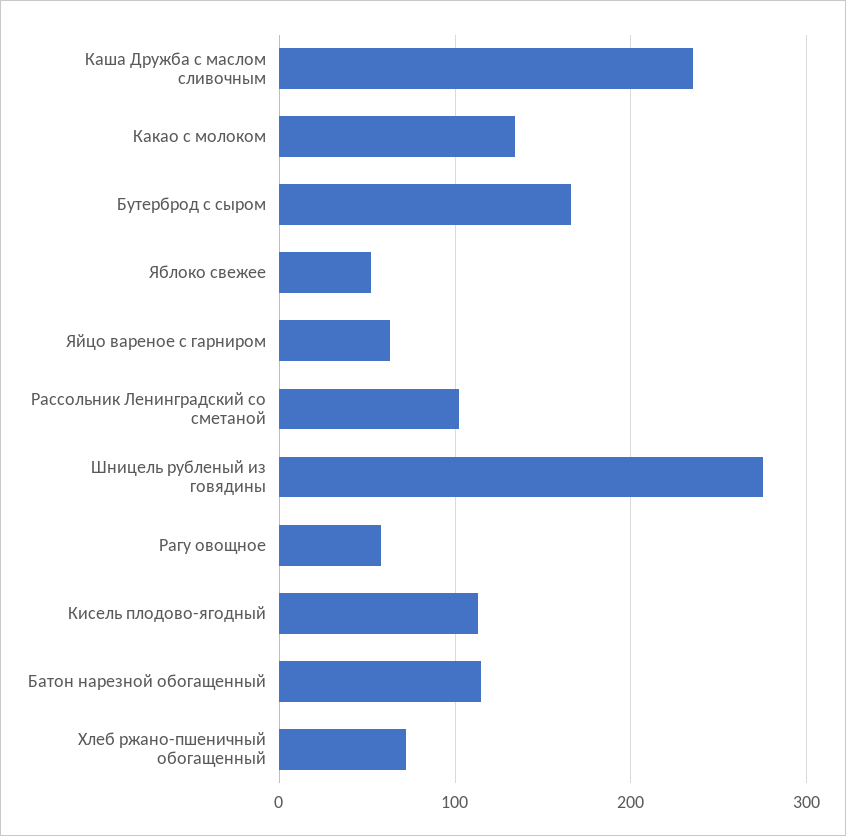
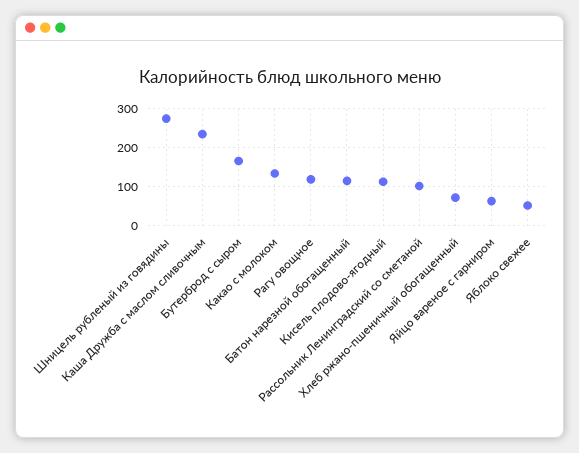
Рагу овощное: 60 -> 120

